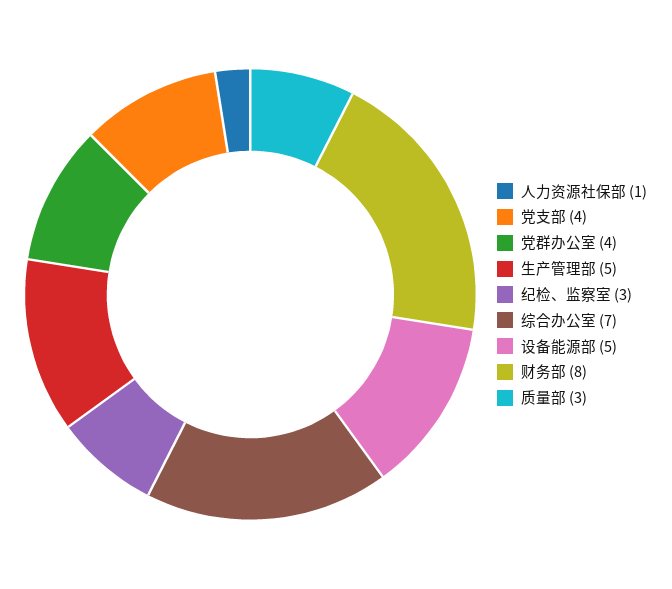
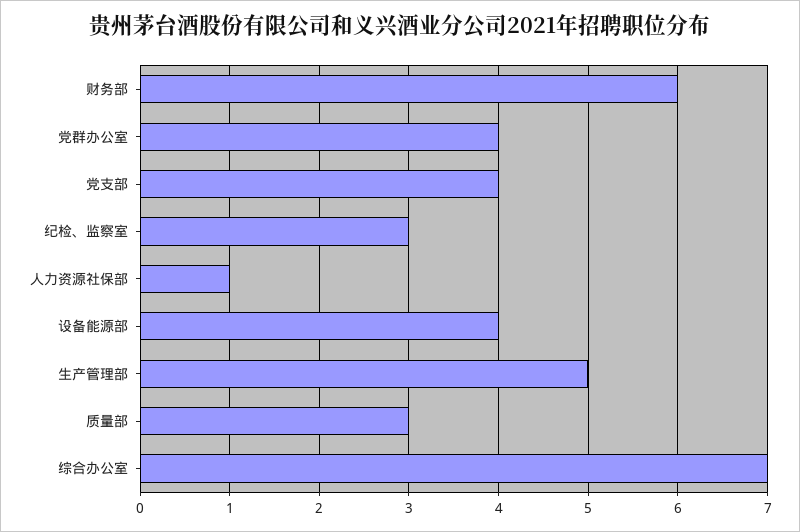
设备能源部: 5 -> 4
财务部: 8 -> 6

